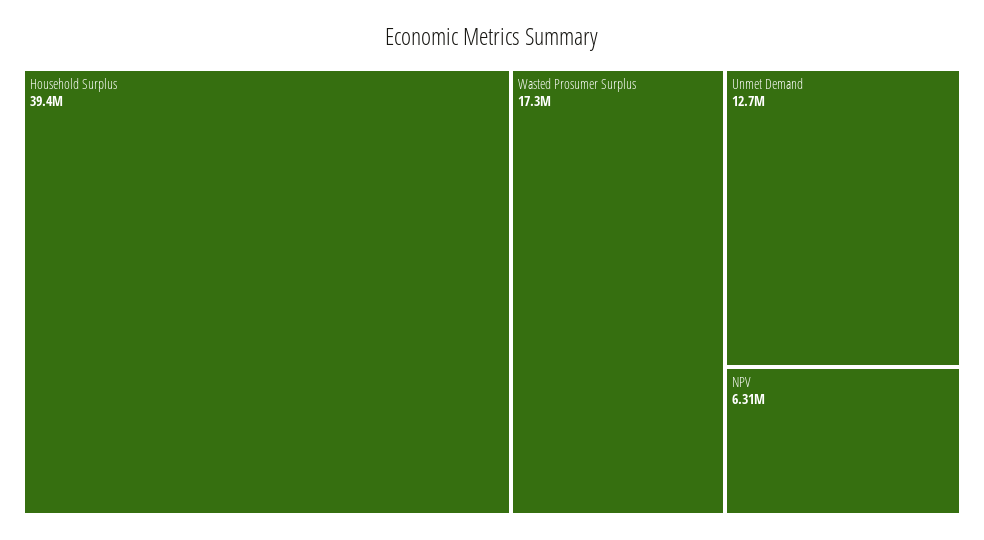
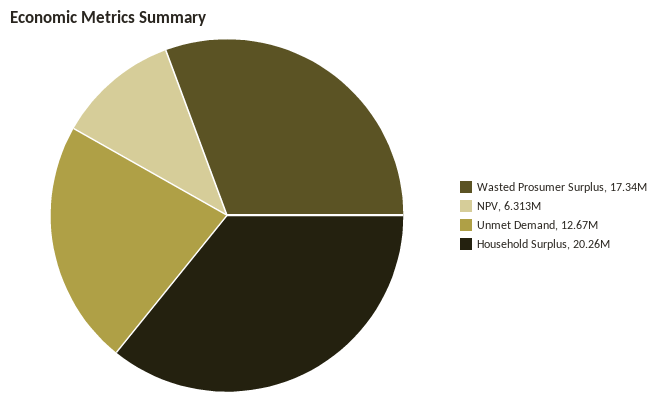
Household Surplus: 39400000 -> 20260000

